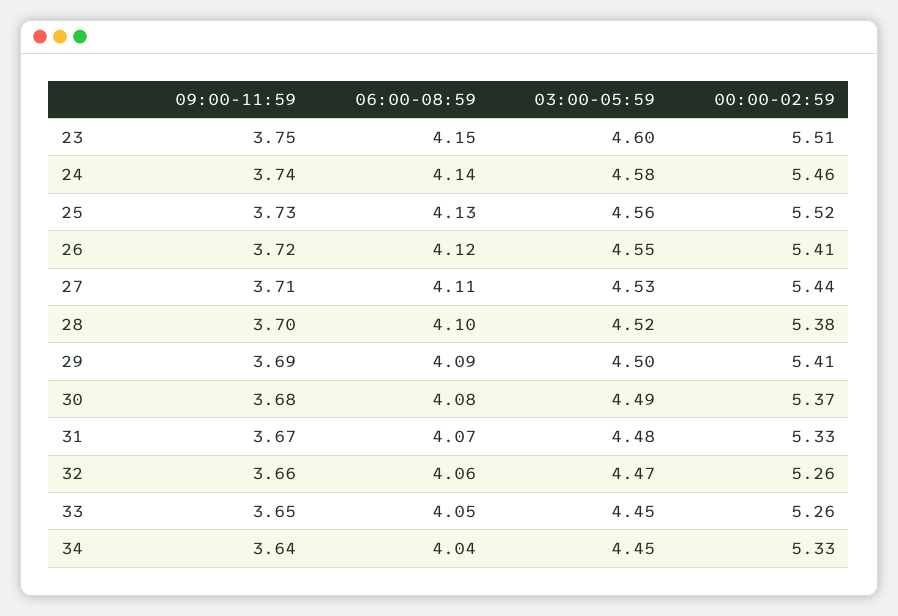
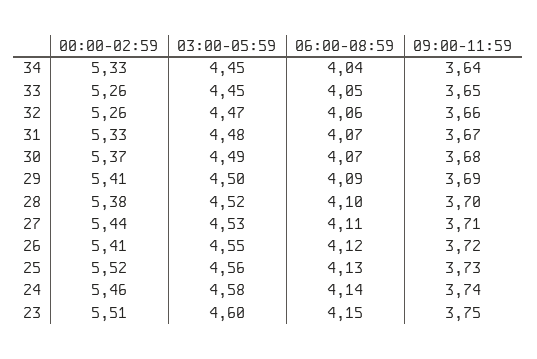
06:00-08:59, 30: 4.08 -> 4.07

